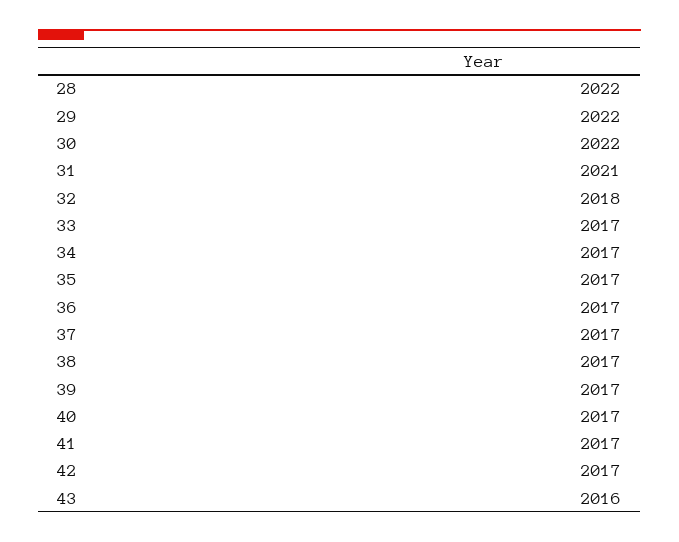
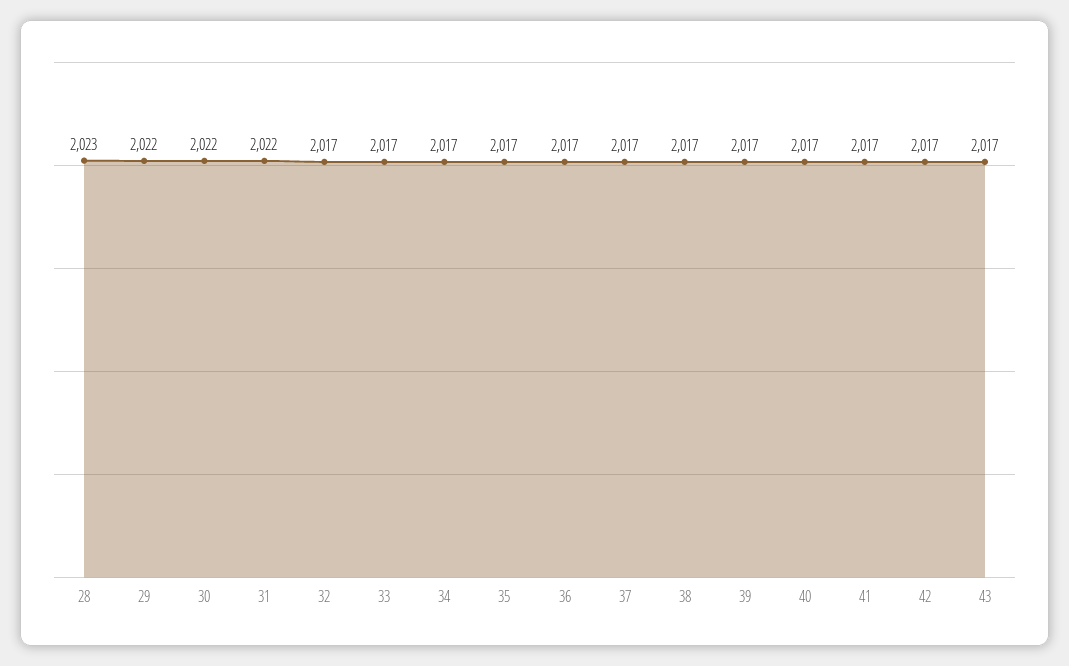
28: 2022 -> 2023
31: 2021 -> 2022
32: 2018 -> 2017
43: 2016 -> 2017

